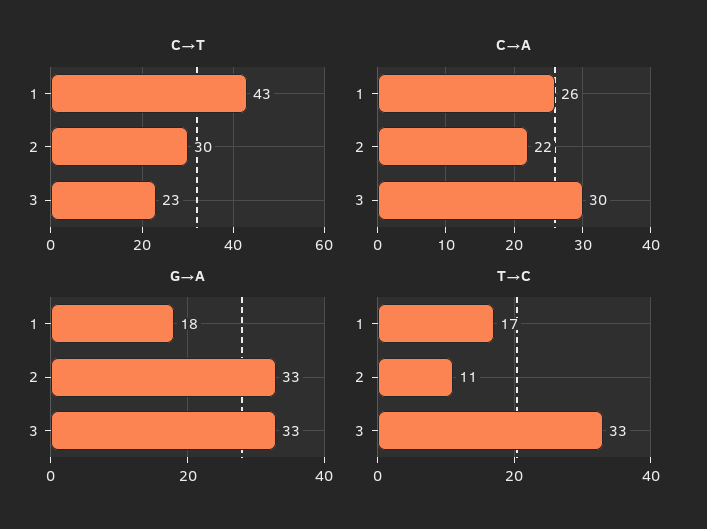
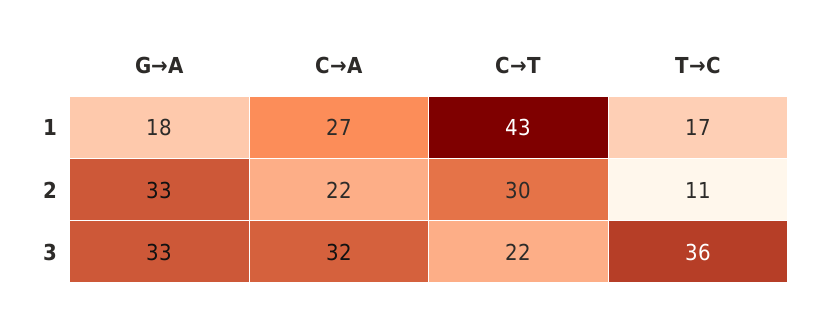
C→T, 3: 23 -> 22
C→A, 1: 26 -> 27
C→A, 3: 30 -> 32
T→C, 3: 33 -> 36

